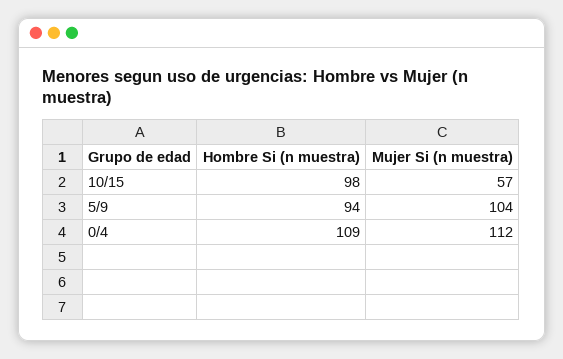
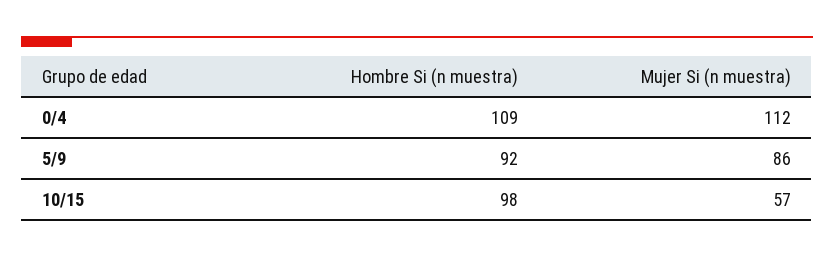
Hombre Si (n muestra), 5/9: 94 -> 92
Mujer Si (n muestra), 5/9: 104 -> 86

